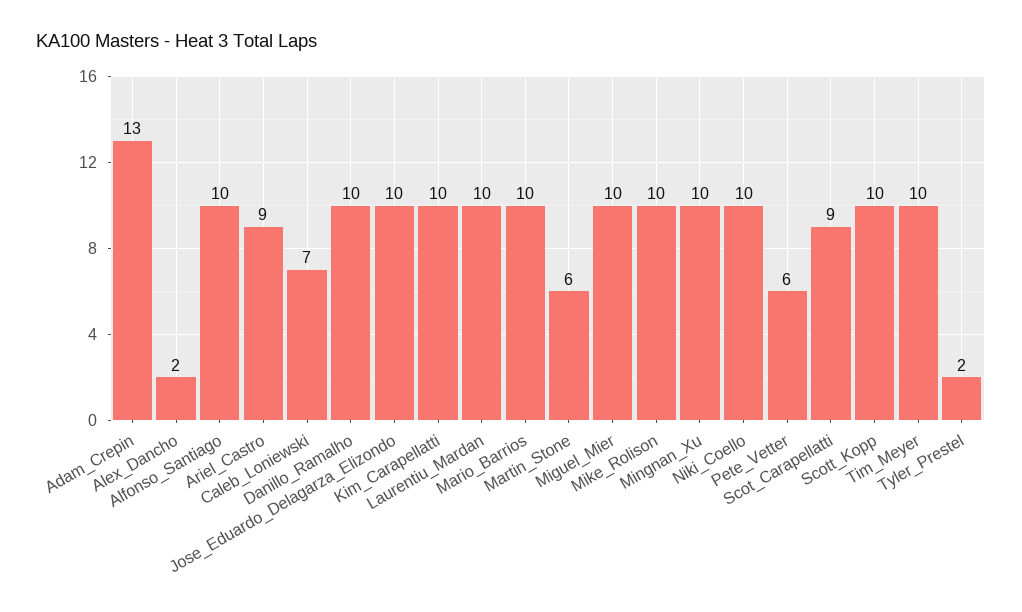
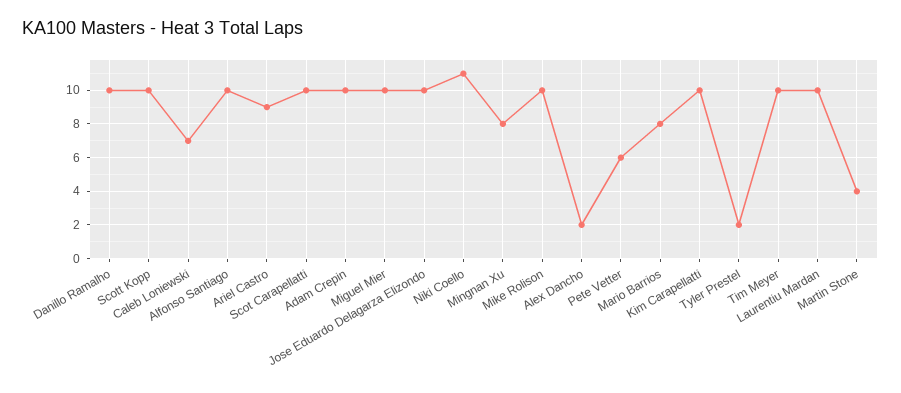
Adam_Crepin: 13 -> 10
Mario_Barrios: 10 -> 8
Martin_Stone: 6 -> 4
Mingnan_Xu: 10 -> 8
Niki_Coello: 10 -> 11
Scot_Carapellatti: 9 -> 10

